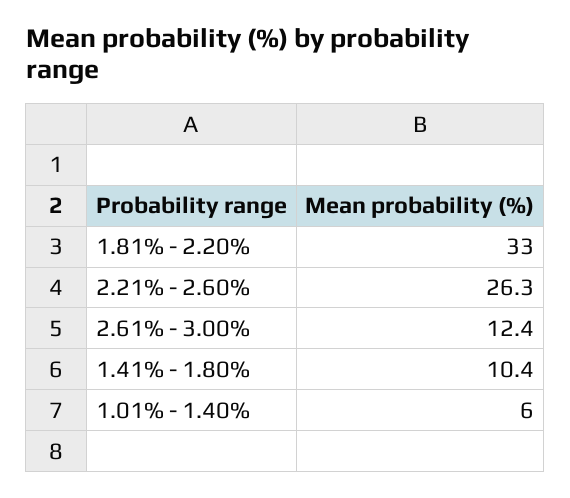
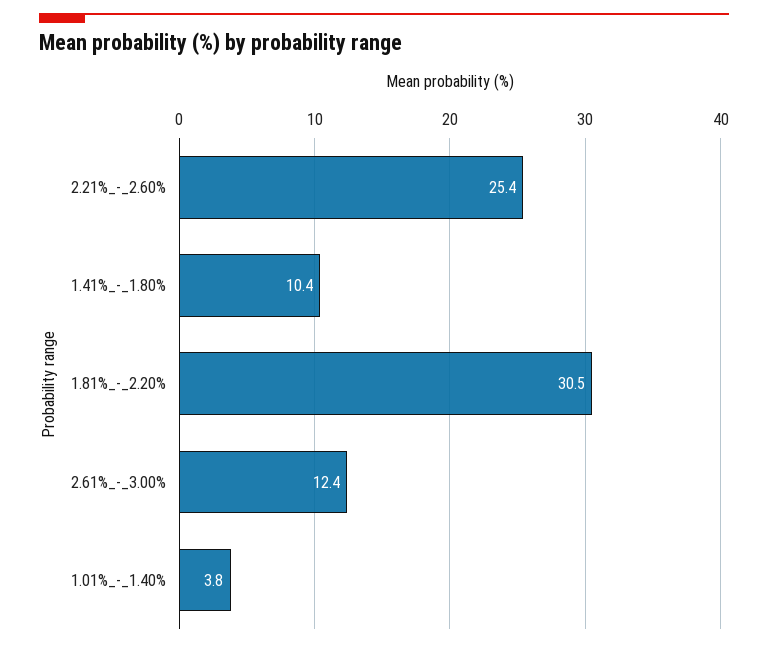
1.81% - 2.20%: 33 -> 30.5
2.21% - 2.60%: 26.3 -> 25.4
1.01% - 1.40%: 6 -> 3.8

